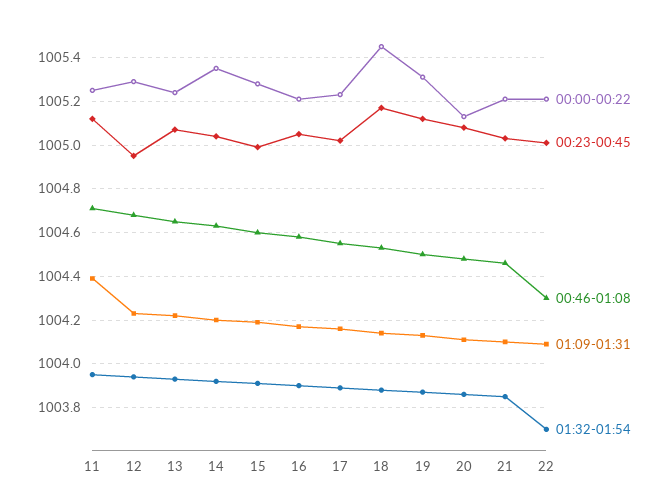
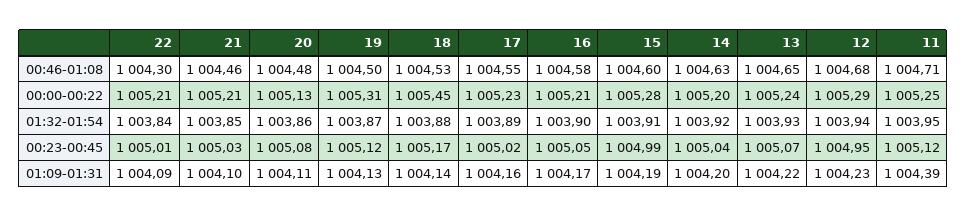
00:00-00:22, 14: 1005.35 -> 1005.2
01:32-01:54, 22: 1003.7 -> 1003.84

